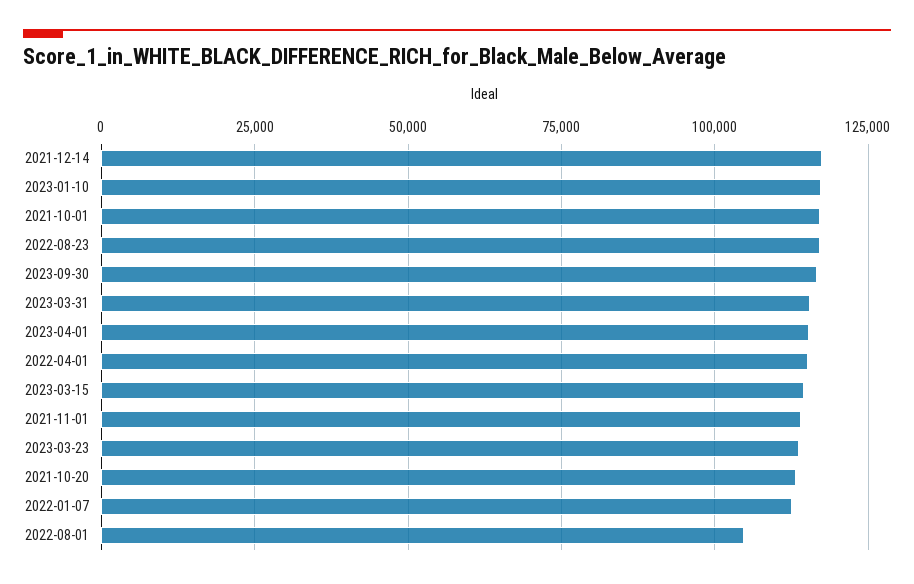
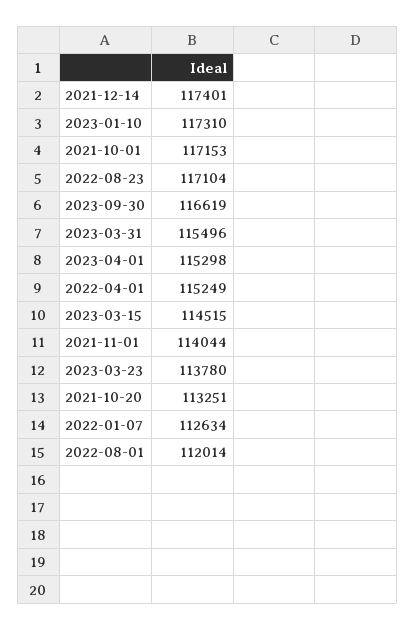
2022-08-01: 105000 -> 112014

